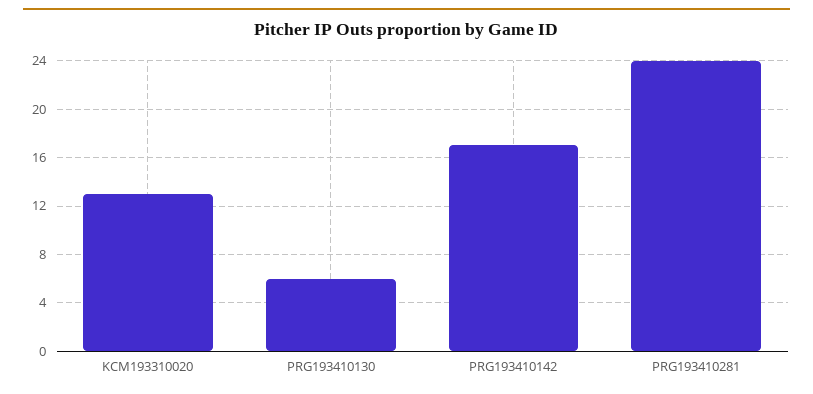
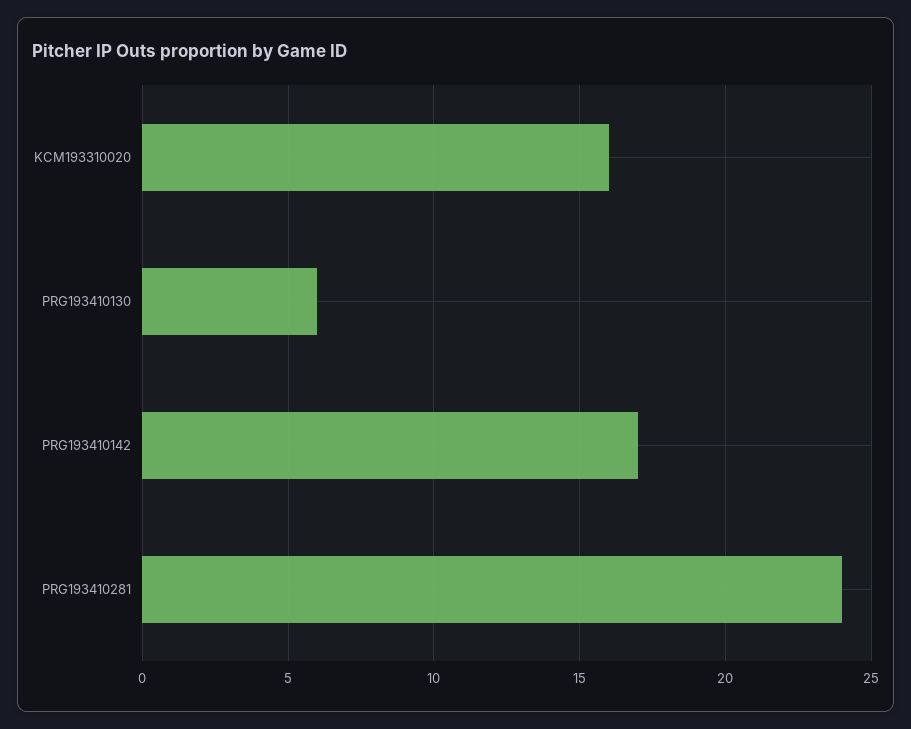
KCM193310020: 13 -> 16

